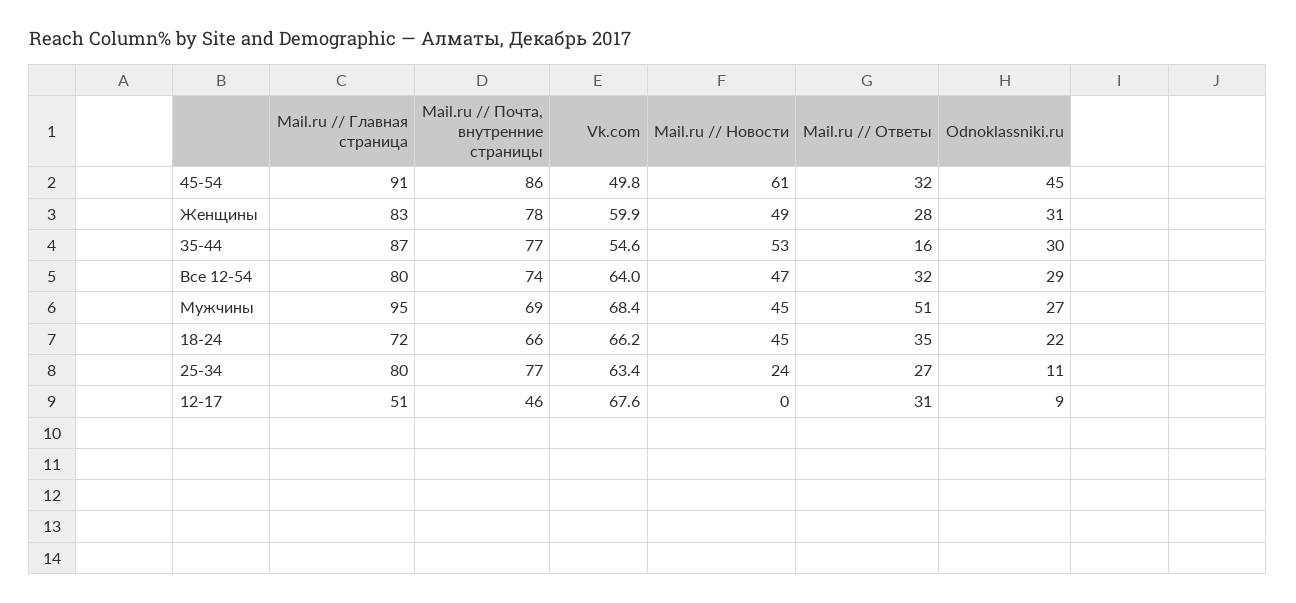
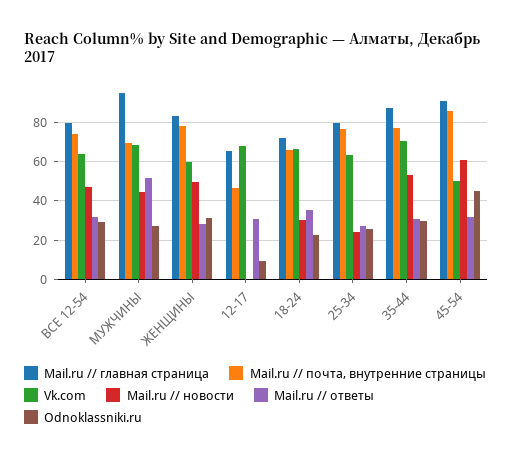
Vk.com, 35-44: 54.6 -> 70
Mail.ru // Ответы, 35-44: 16 -> 30
Mail.ru // Новости, 18-24: 45 -> 30
Odnoklassniki.ru, 25-34: 11 -> 25
Mail.ru // Главная страница, 12-17: 51 -> 65

